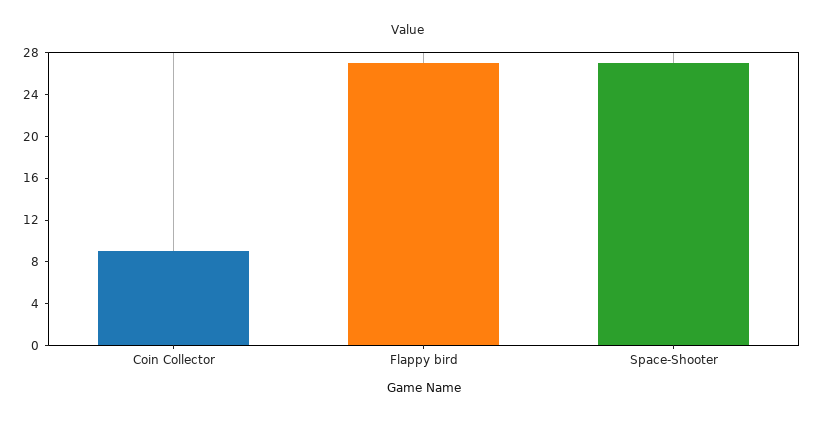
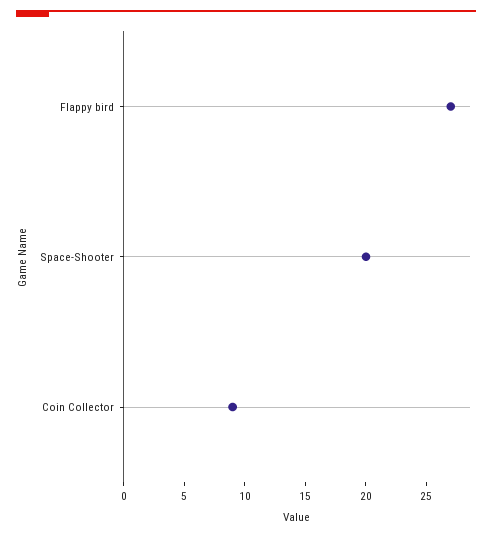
Space-Shooter: 27 -> 20

